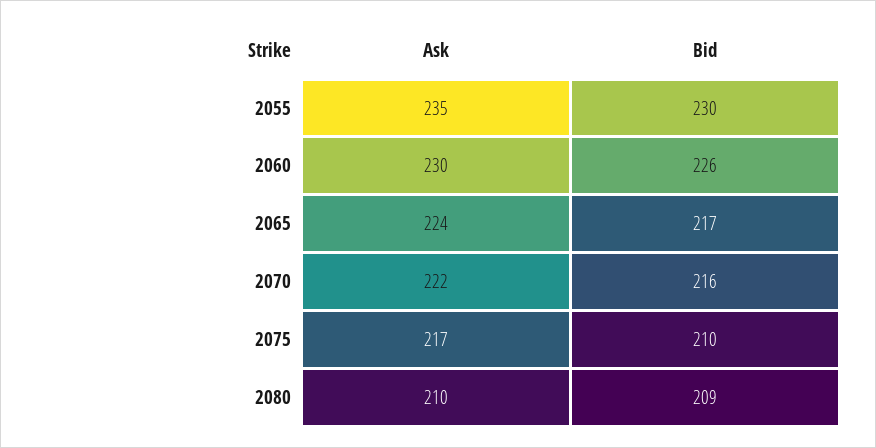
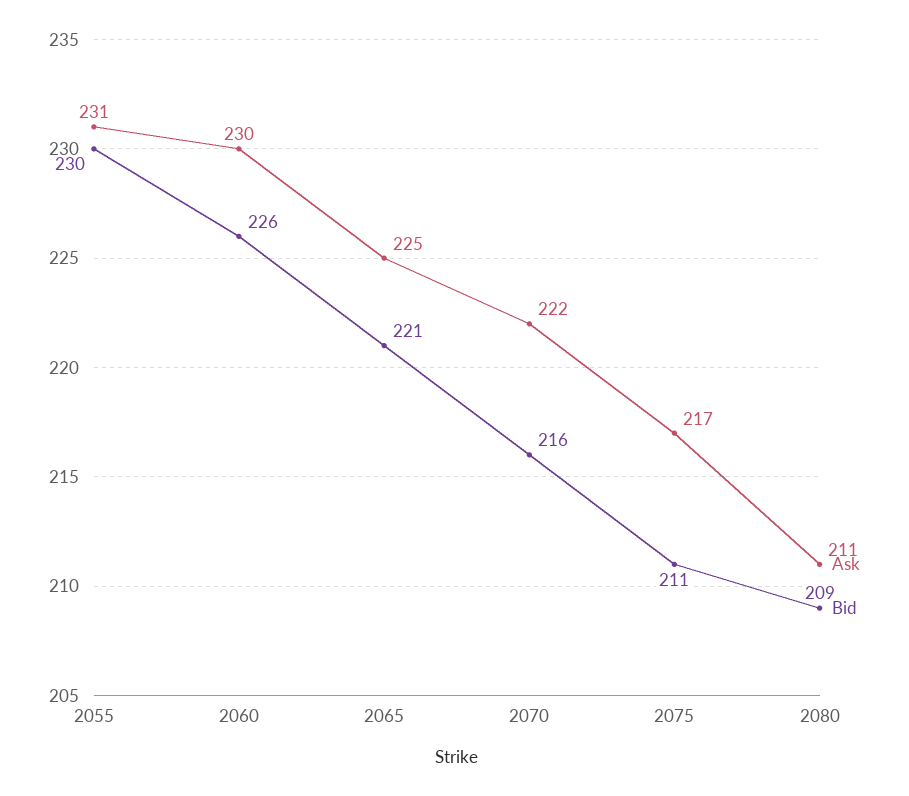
Ask, 2055: 235 -> 231
Ask, 2065: 224 -> 225
Bid, 2065: 217 -> 221
Bid, 2075: 210 -> 211
Ask, 2080: 210 -> 211

